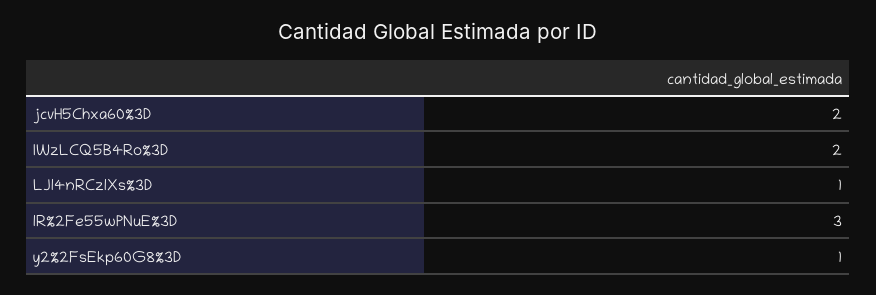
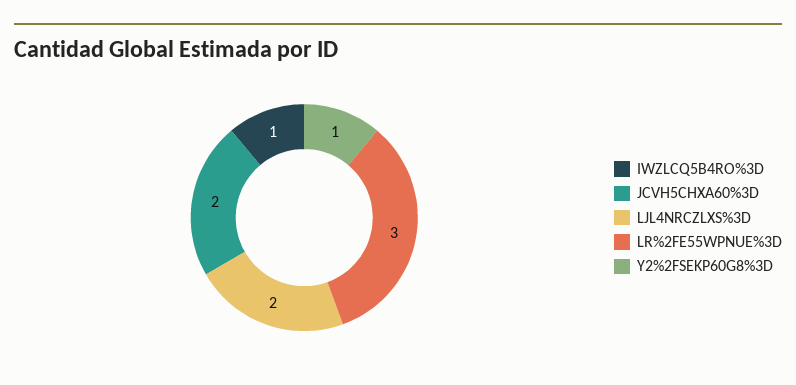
IWzLCQ5B4Ro%3D: 2 -> 1
LJl4nRCzlXs%3D: 1 -> 2

